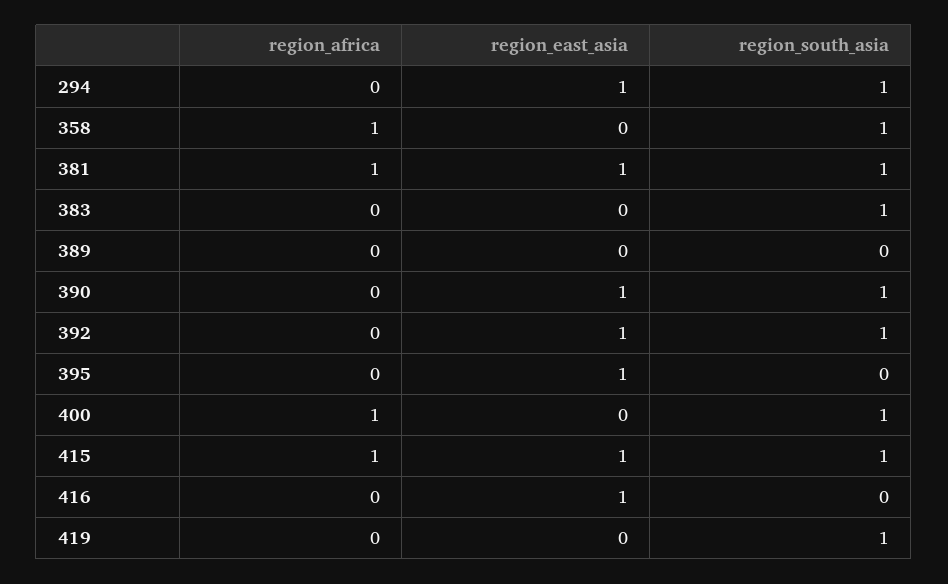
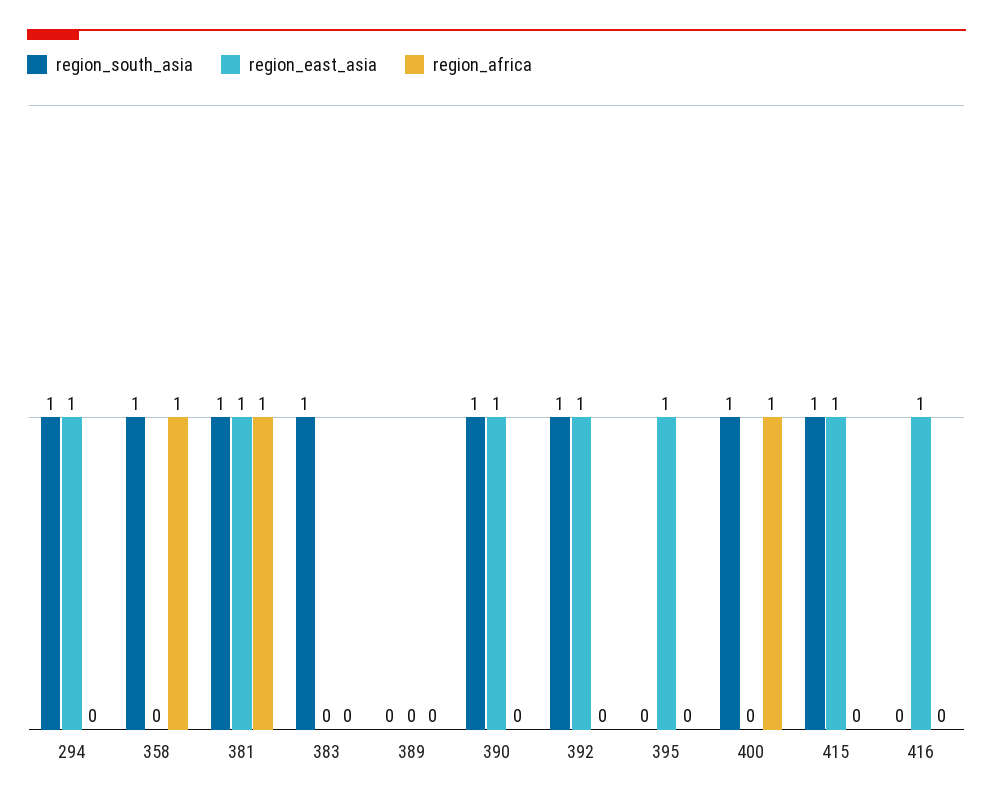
region_africa, 415: 1 -> 0
region_africa, 419: 0 -> none
region_east_asia, 419: 0 -> none
region_south_asia, 419: 1 -> none

